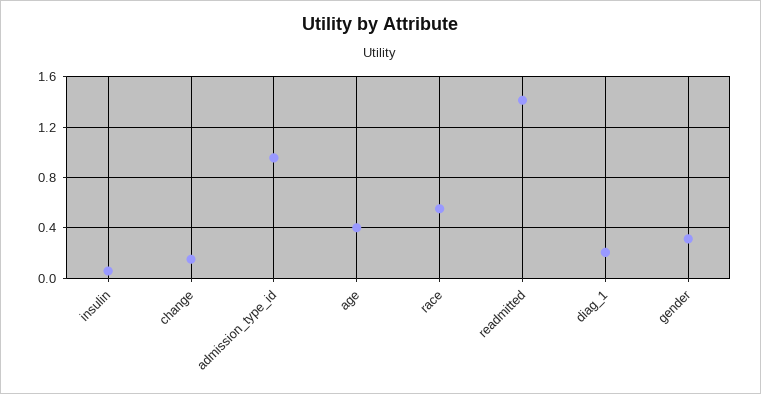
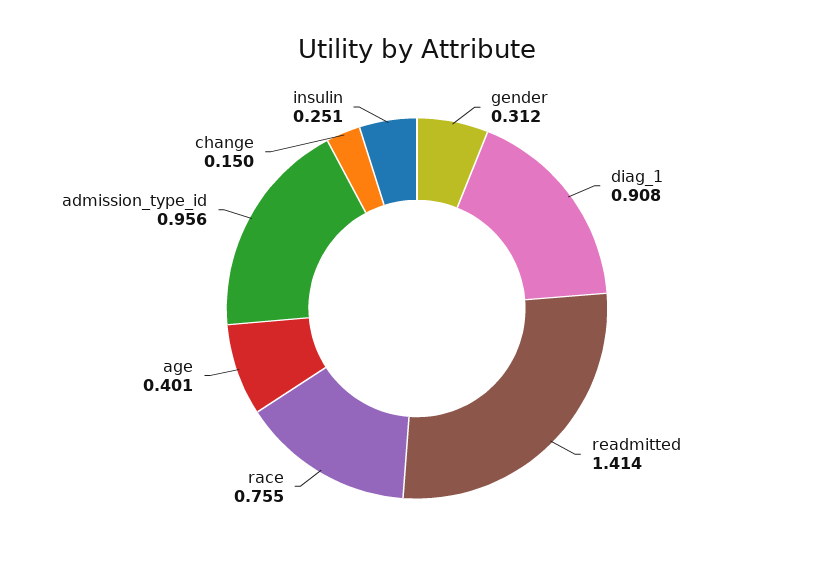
insulin: 0.05 -> 0.251
race: 0.55 -> 0.755
diag_1: 0.2 -> 0.908

